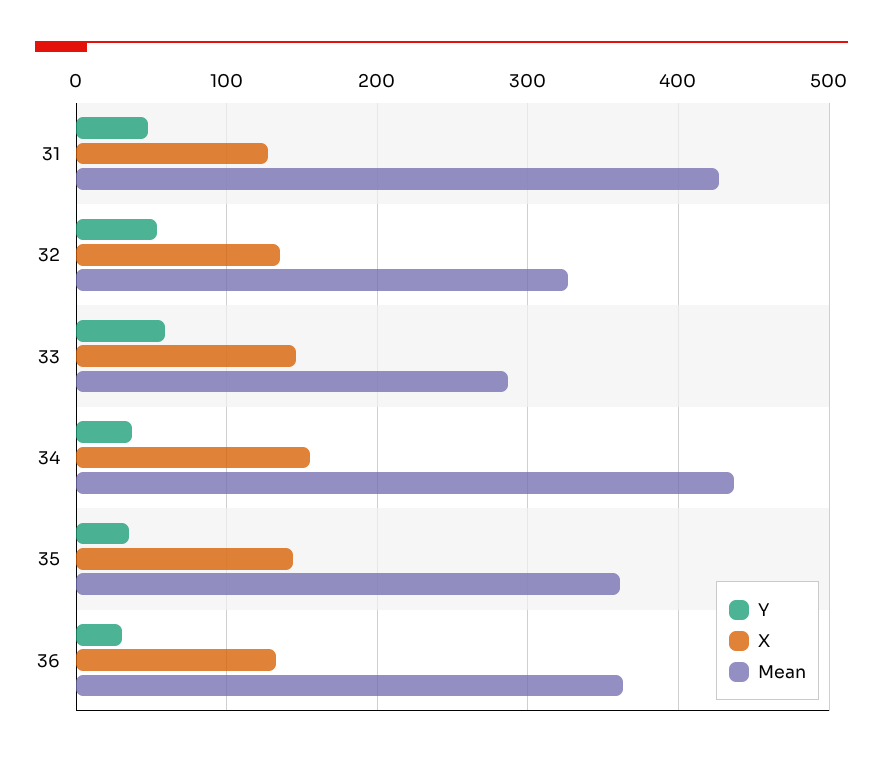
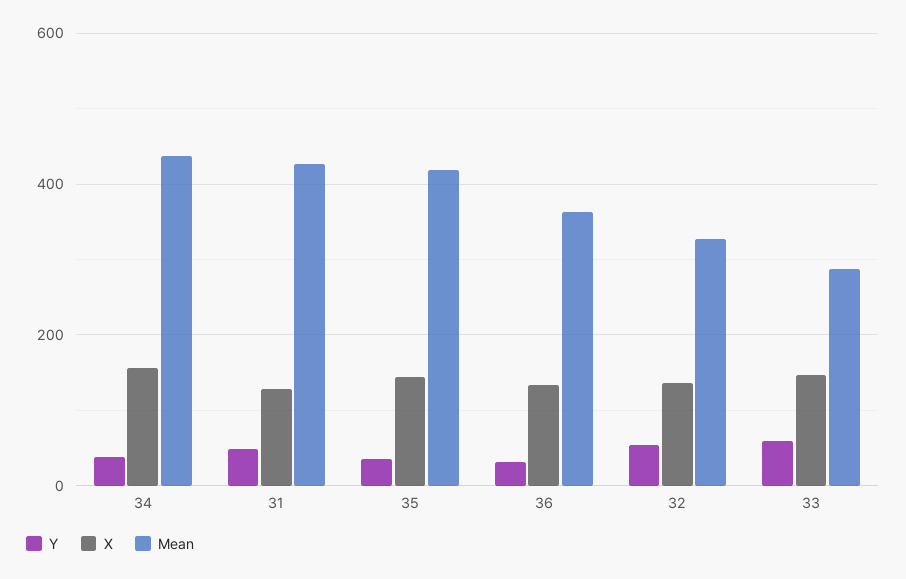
Mean, 35: 360 -> 420

